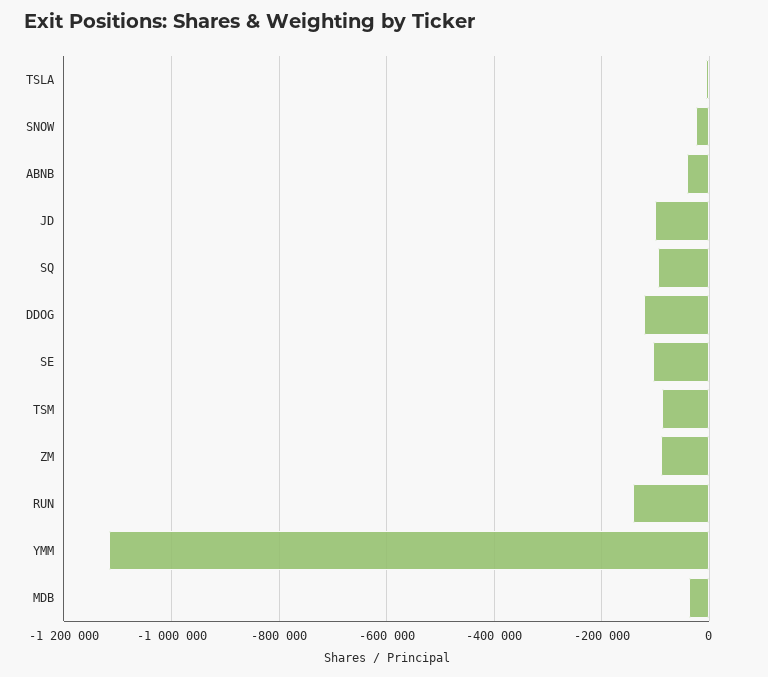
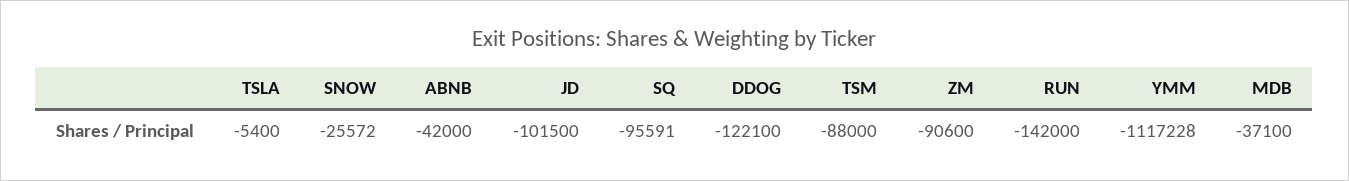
SE: -100000 -> none

